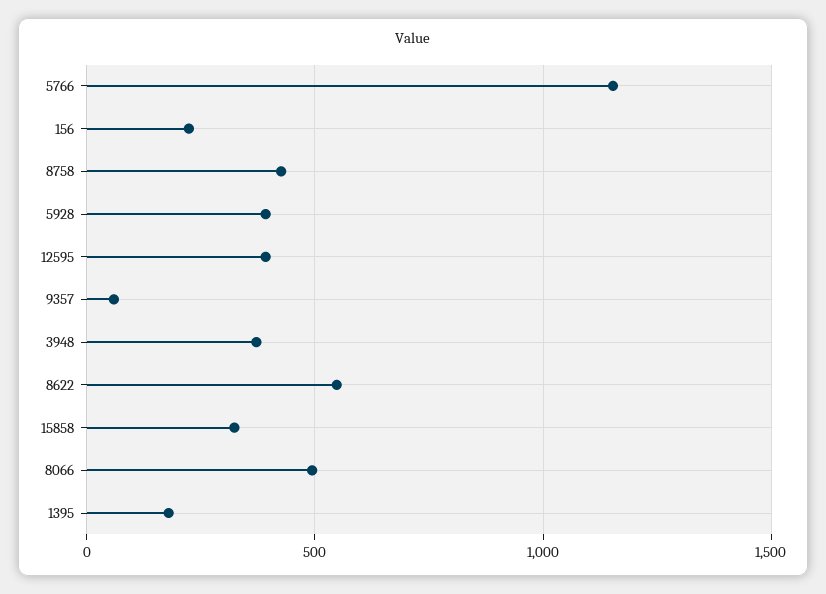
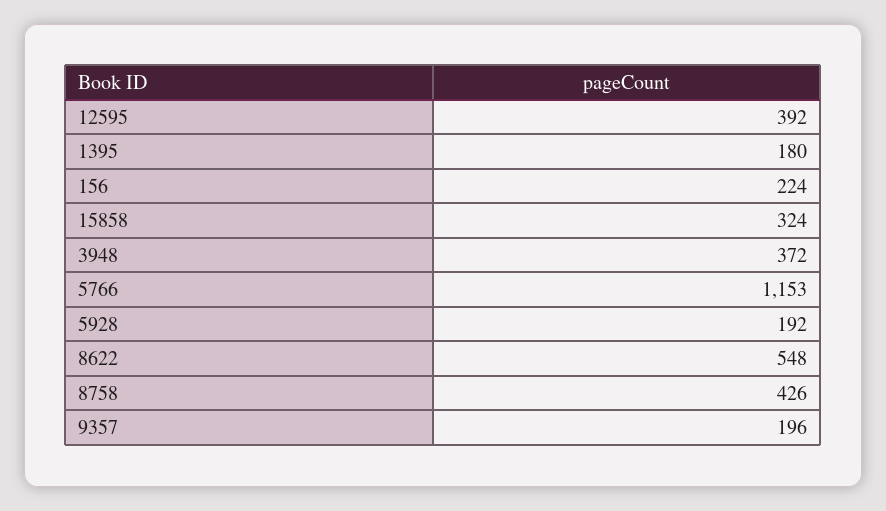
5928: 400 -> 192
9357: 50 -> 196
8066: 500 -> none

